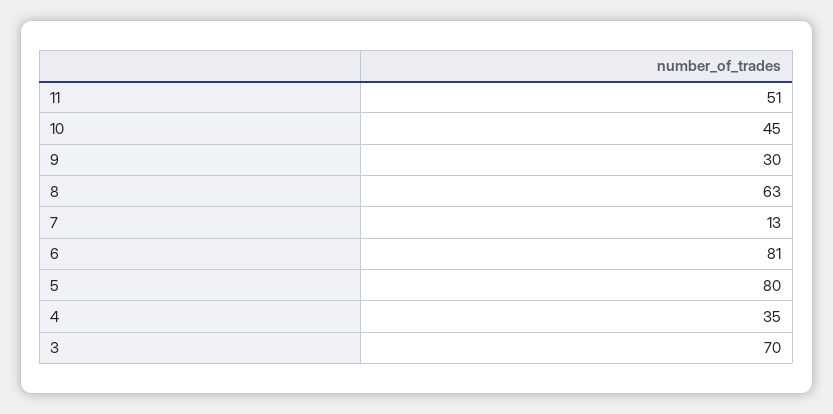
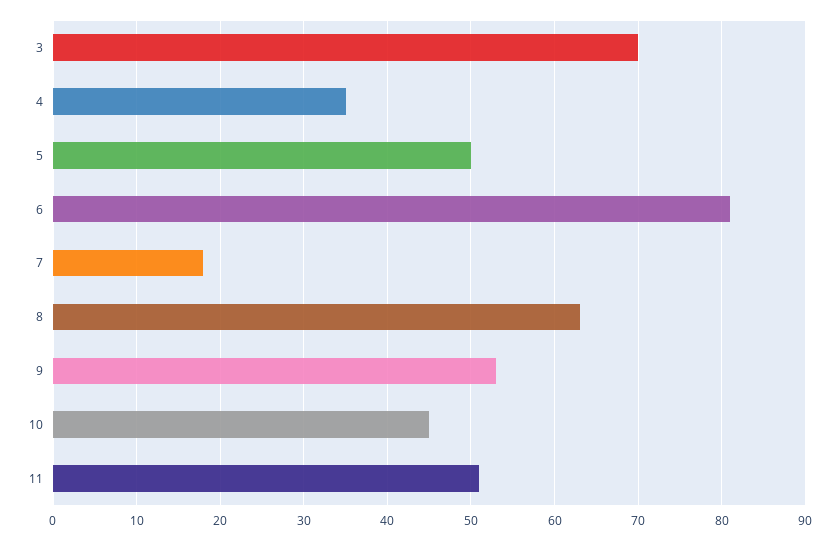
9: 30 -> 53
7: 13 -> 18
5: 80 -> 50

